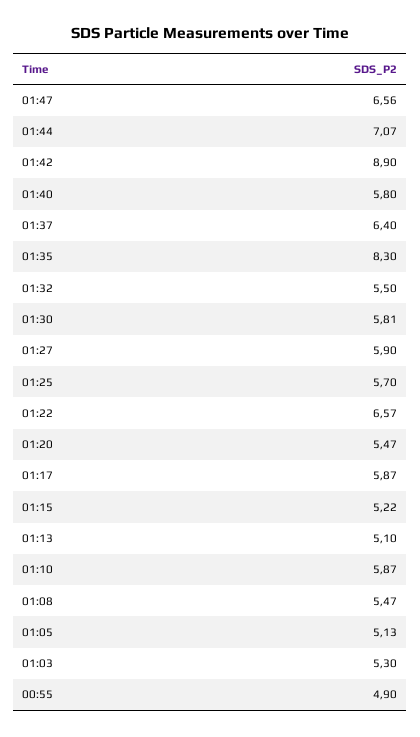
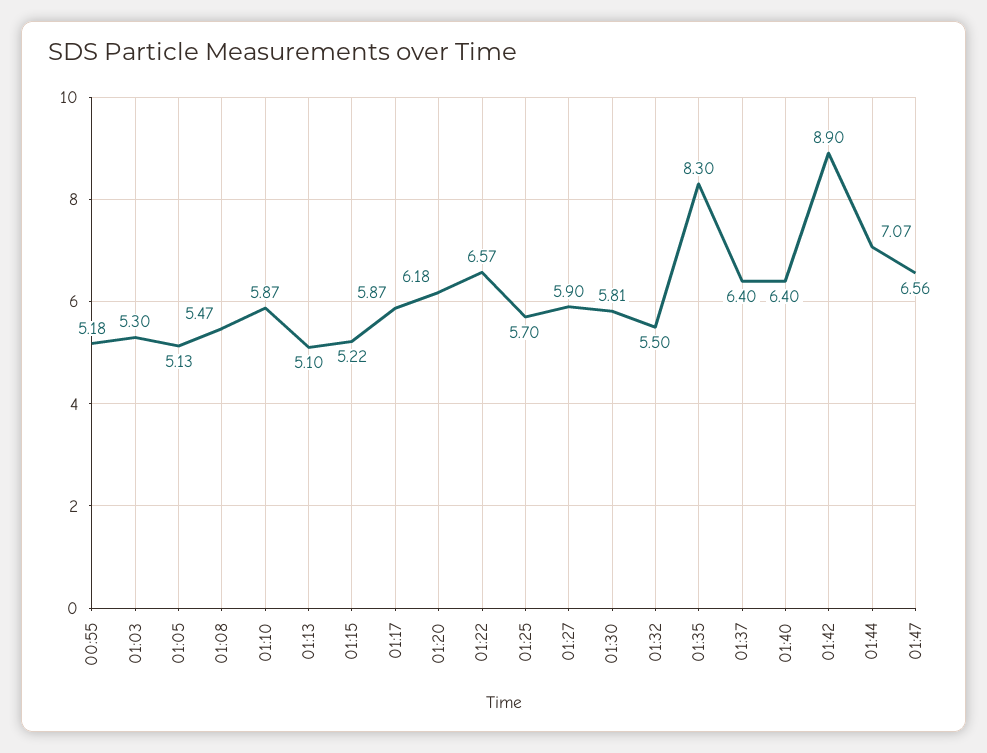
01:40: 5.8 -> 6.4
01:20: 5.47 -> 6.18
00:55: 4.9 -> 5.18

